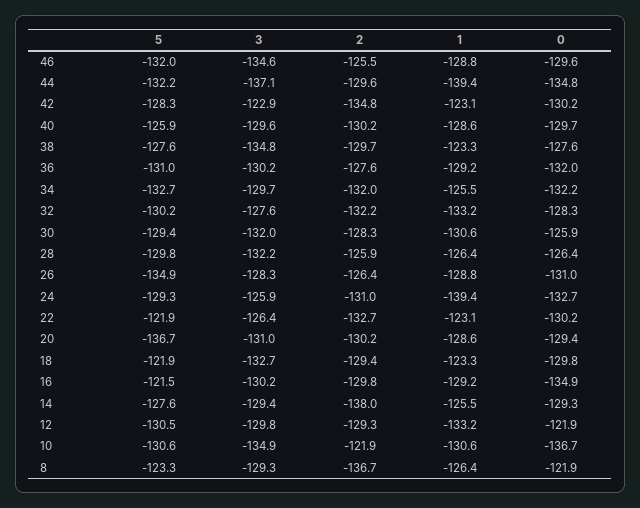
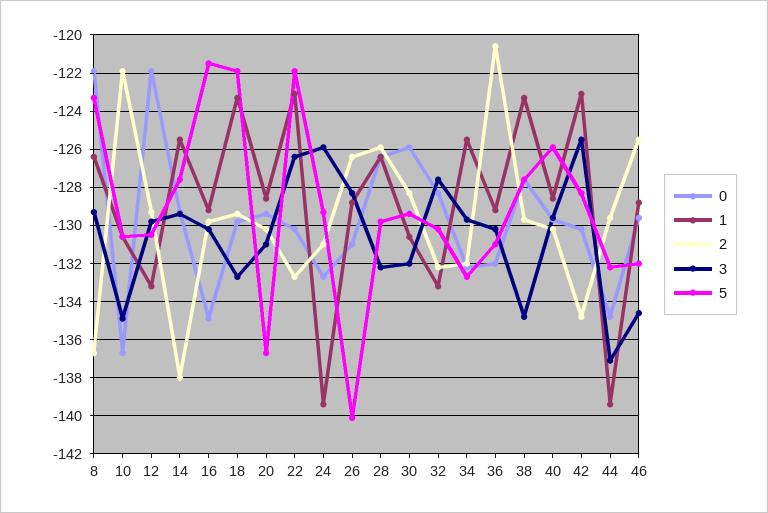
3, 42: -122.9 -> -125.5
2, 36: -127.6 -> -120.5
5, 26: -134.9 -> -140

